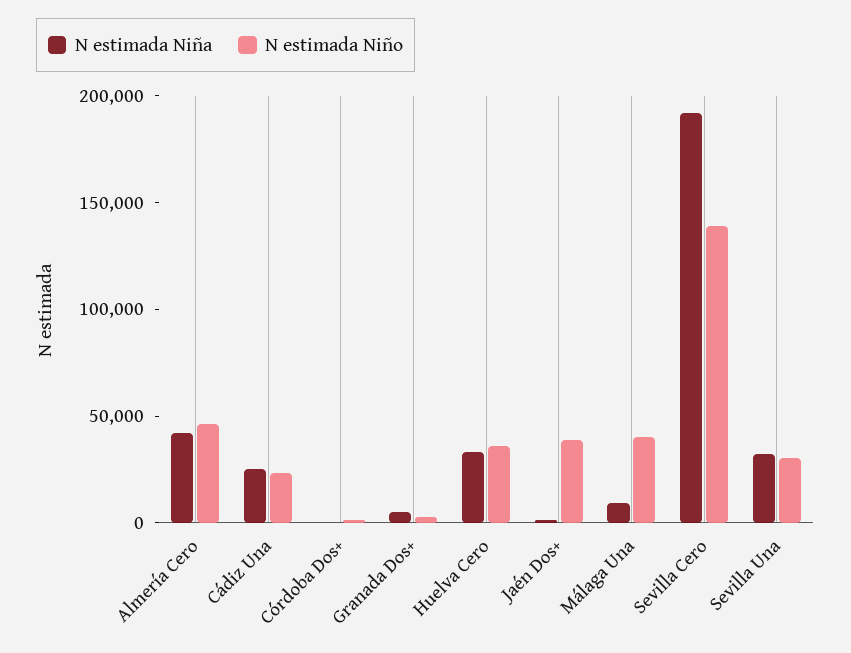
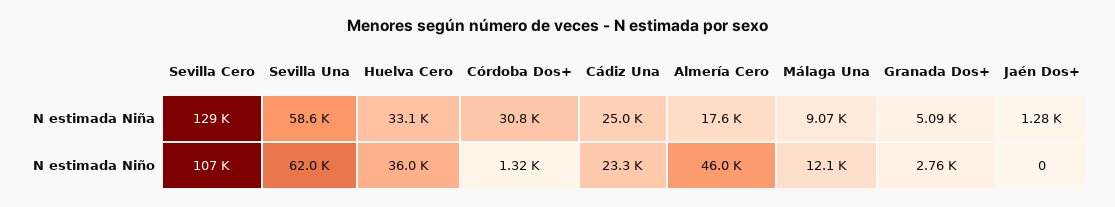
N estimada Niña, Almería Cero: 40000 -> 17600
N estimada Niña, Córdoba Dos+: 0 -> 30800
N estimada Niño, Jaén Dos+: 40000 -> 0
N estimada Niño, Málaga Una: 40000 -> 12100
N estimada Niña, Sevilla Cero: 190000 -> 129000
N estimada Niño, Sevilla Cero: 140000 -> 107000
N estimada Niña, Sevilla Una: 30000 -> 58600
N estimada Niño, Sevilla Una: 30000 -> 62000

